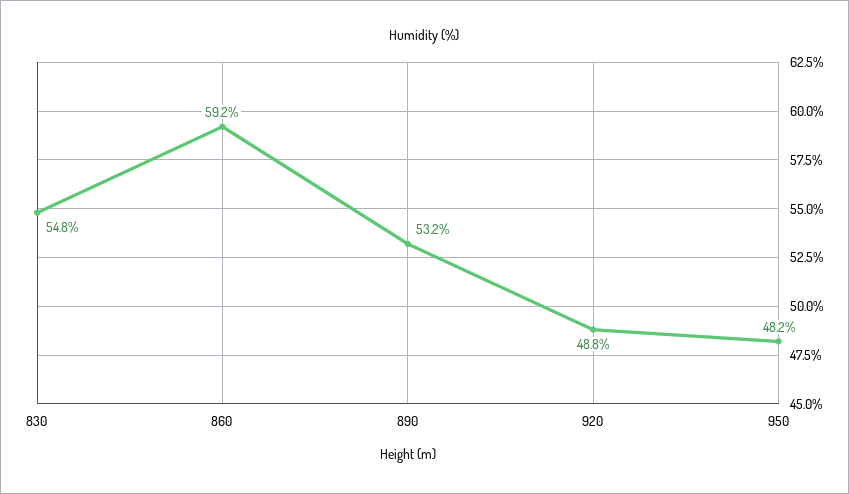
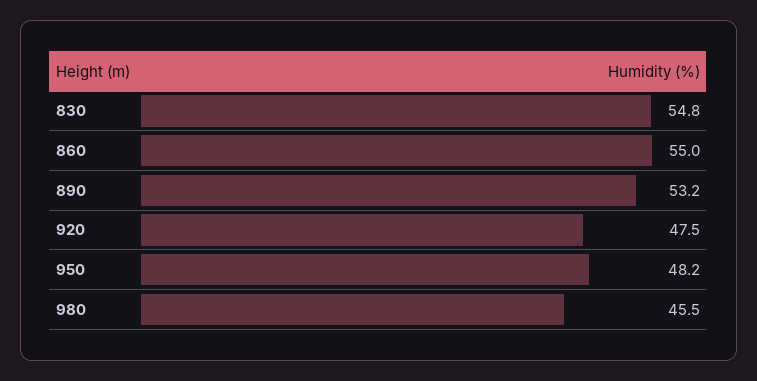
860: 59.2 -> 55
920: 48.8 -> 47.5
980: none -> 45.5

